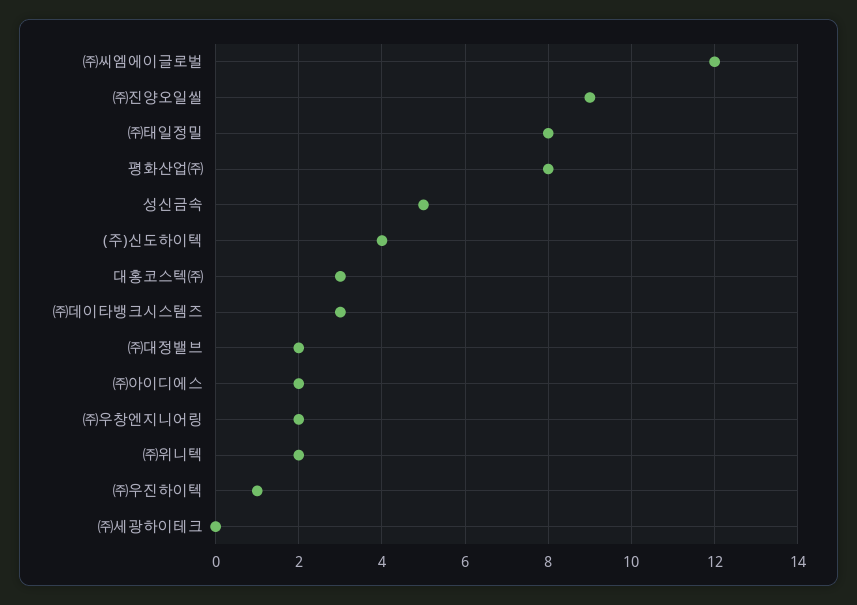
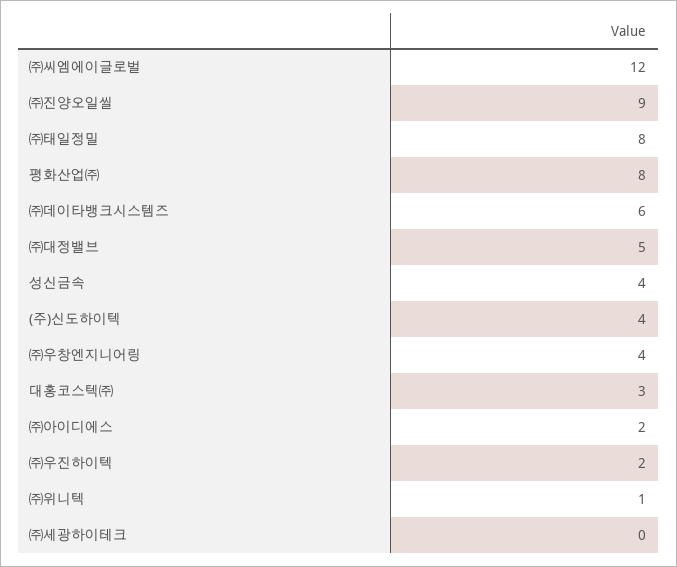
성신금속: 5 -> 4
㈜데이타뱅크시스템즈: 3 -> 6
㈜대정밸브: 2 -> 5
㈜우창엔지니어링: 2 -> 4
㈜위니텍: 2 -> 1
㈜우진하이텍: 1 -> 2

